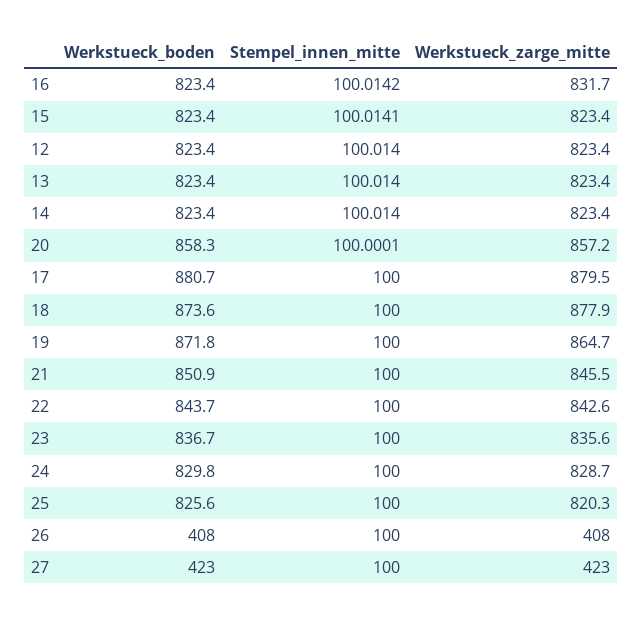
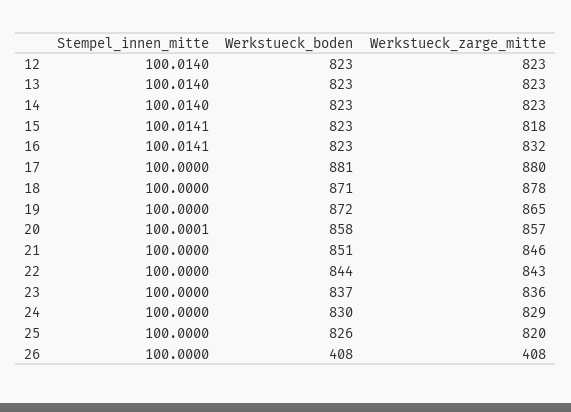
Stempel_innen_mitte, 16: 100.0142 -> 100.0141
Werkstueck_zarge_mitte, 15: 823.4 -> 818
Werkstueck_boden, 18: 873.6 -> 871
Werkstueck_boden, 27: 423 -> none
Stempel_innen_mitte, 27: 100 -> none
Werkstueck_zarge_mitte, 27: 423 -> none

